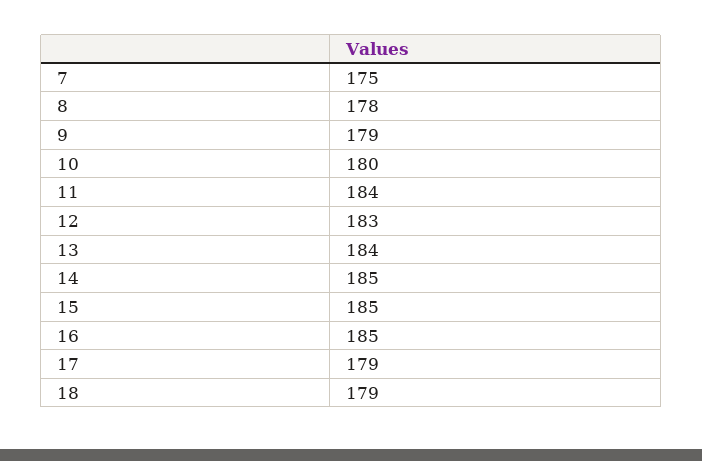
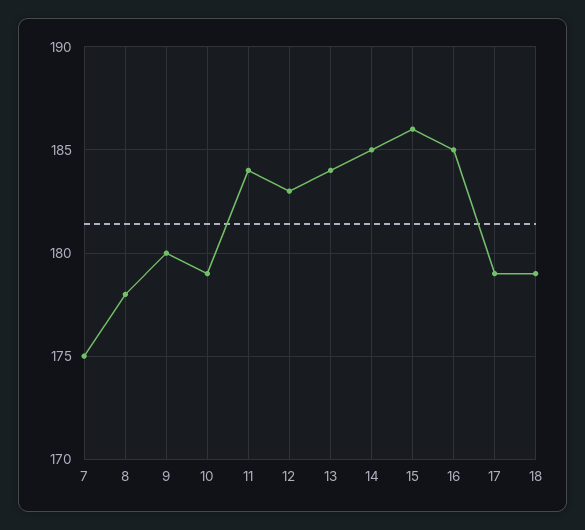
9: 179 -> 180
10: 180 -> 179
15: 185 -> 186

